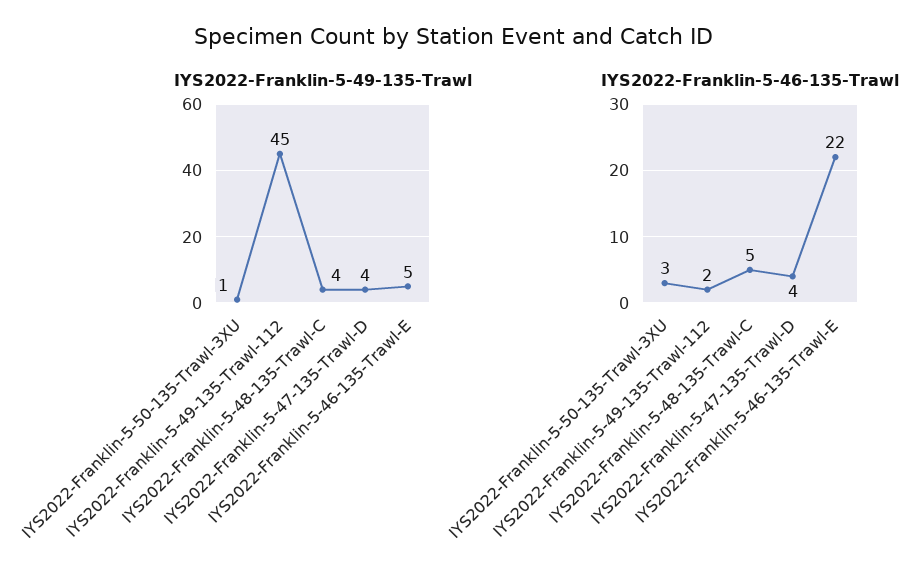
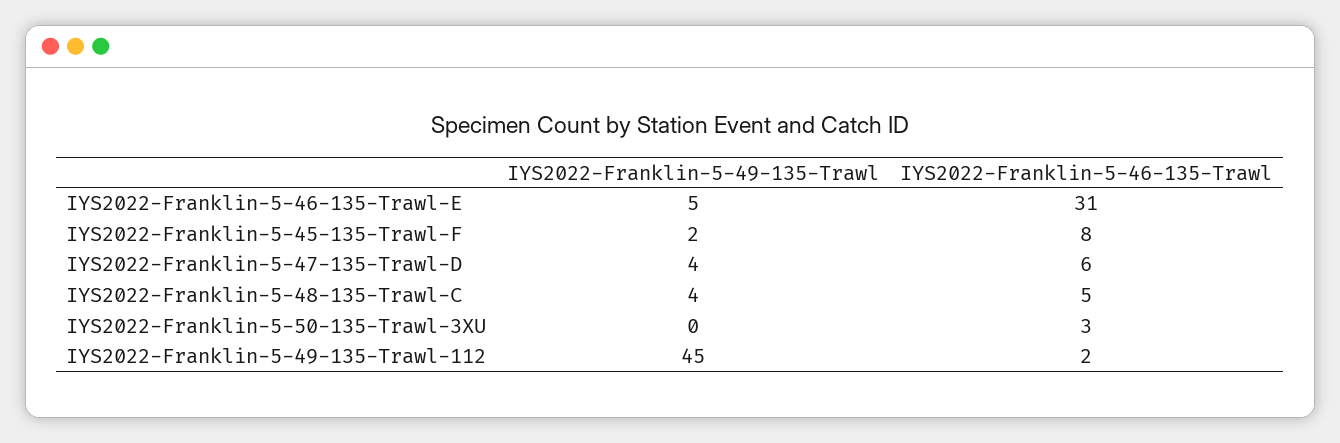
IYS2022-Franklin-5-49-135-Trawl, IYS2022-Franklin-5-50-135-Trawl-3XU: 1 -> 0
IYS2022-Franklin-5-46-135-Trawl, IYS2022-Franklin-5-47-135-Trawl-D: 4 -> 6
IYS2022-Franklin-5-46-135-Trawl, IYS2022-Franklin-5-46-135-Trawl-E: 22 -> 31
IYS2022-Franklin-5-49-135-Trawl, IYS2022-Franklin-5-45-135-Trawl-F: none -> 2
IYS2022-Franklin-5-46-135-Trawl, IYS2022-Franklin-5-45-135-Trawl-F: none -> 8

